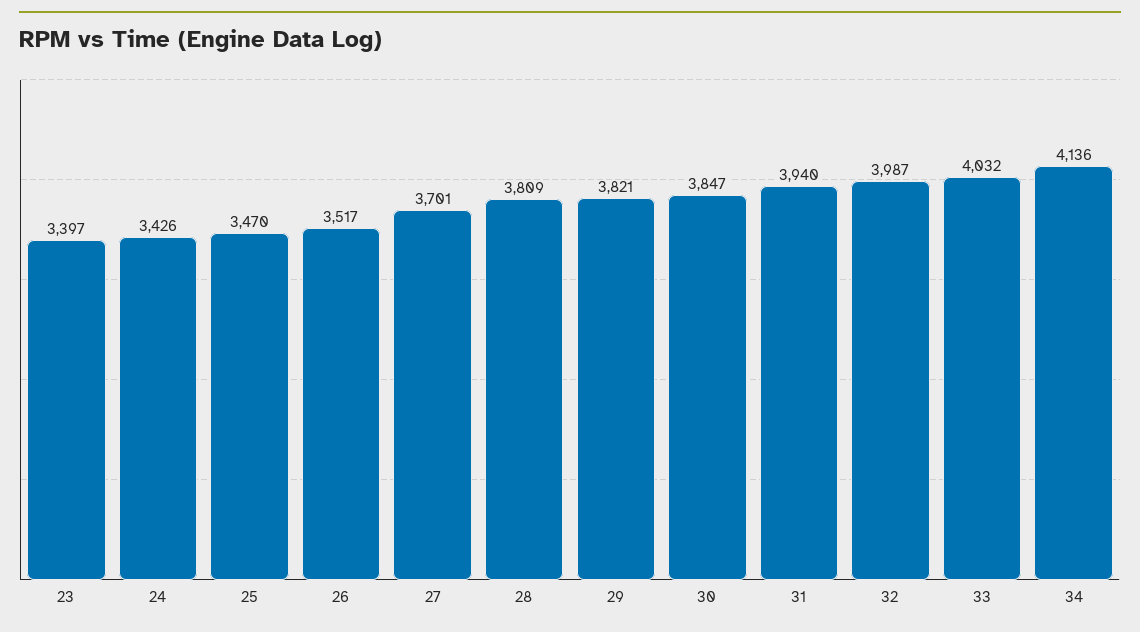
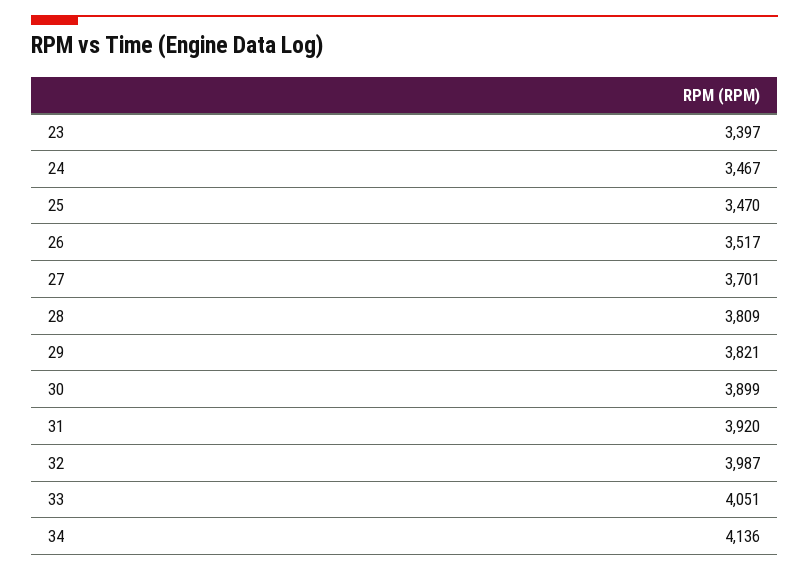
24: 3426 -> 3467
30: 3847 -> 3899
31: 3940 -> 3920
33: 4032 -> 4051

